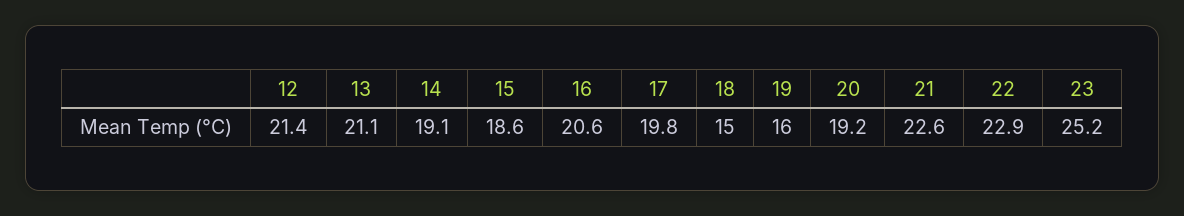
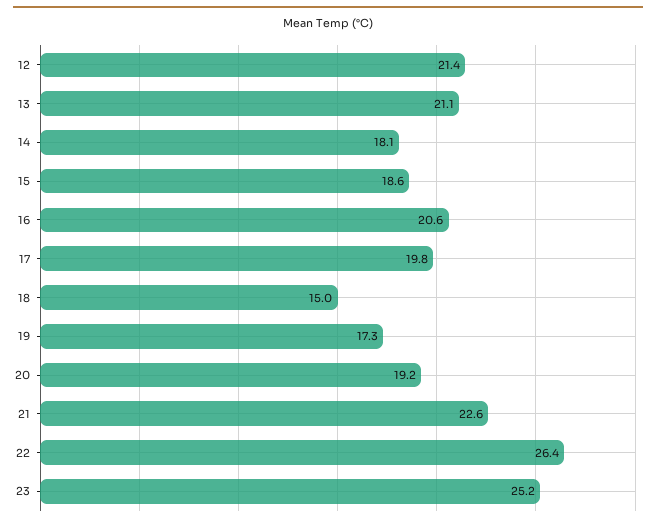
14: 19.1 -> 18.1
19: 16 -> 17.3
22: 22.9 -> 26.4

